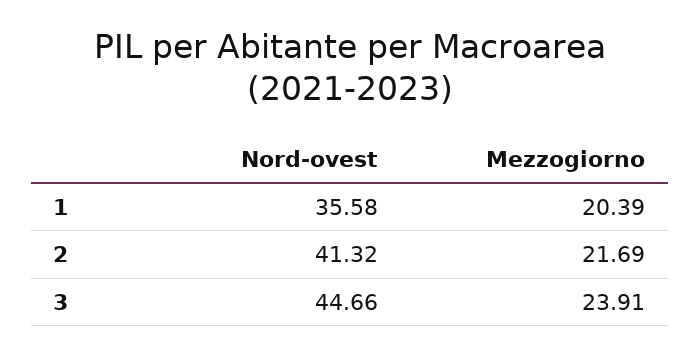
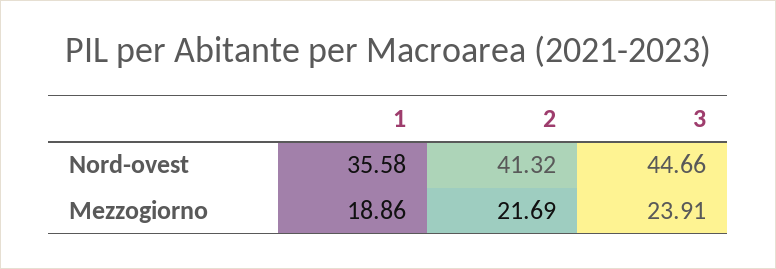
Mezzogiorno, 1: 20.39 -> 18.86

